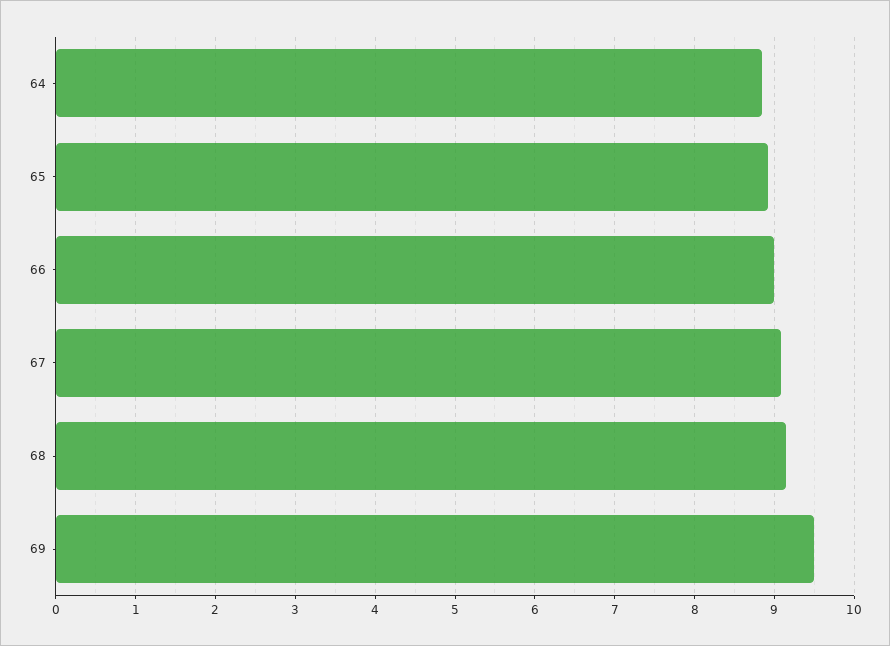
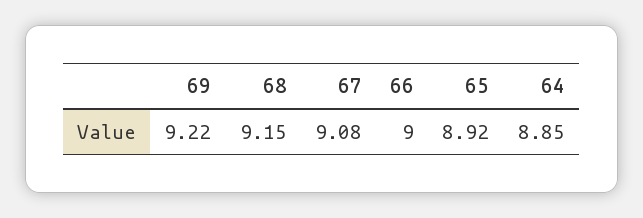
69: 9.5 -> 9.22

